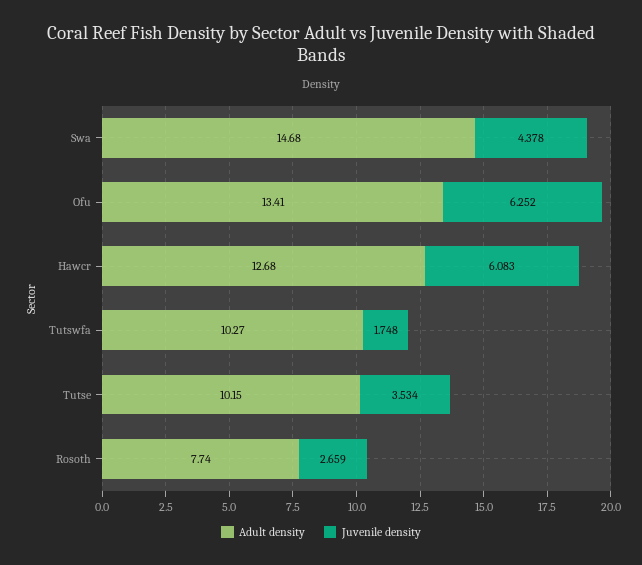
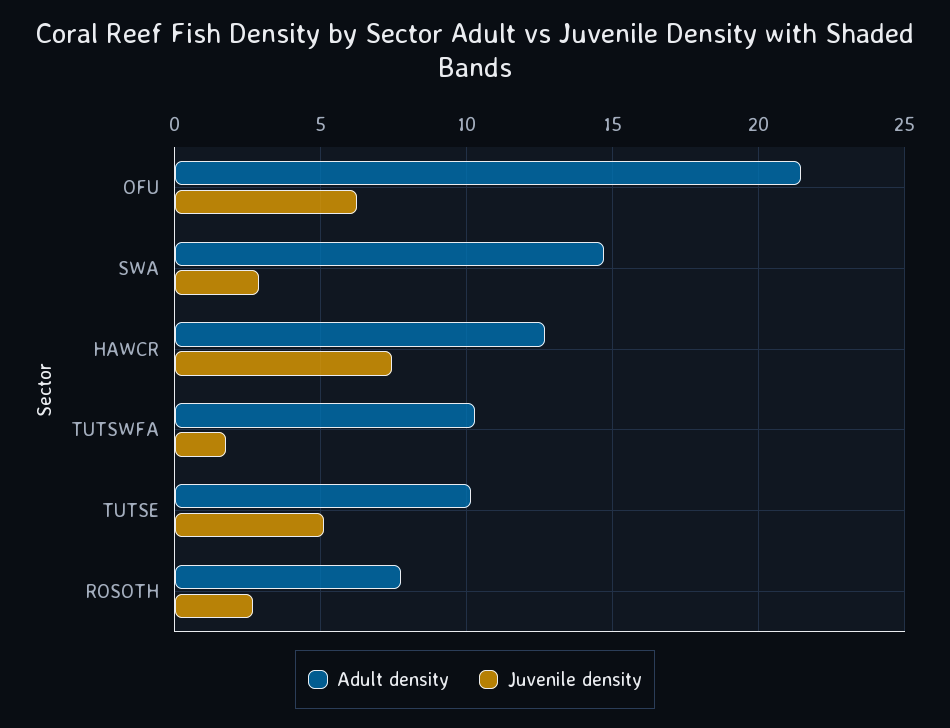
Juvenile density, Swa: 4.378 -> 3
Adult density, Ofu: 13.41 -> 21.5
Juvenile density, Hawcr: 6.083 -> 7.5
Juvenile density, Tutse: 3.534 -> 5

